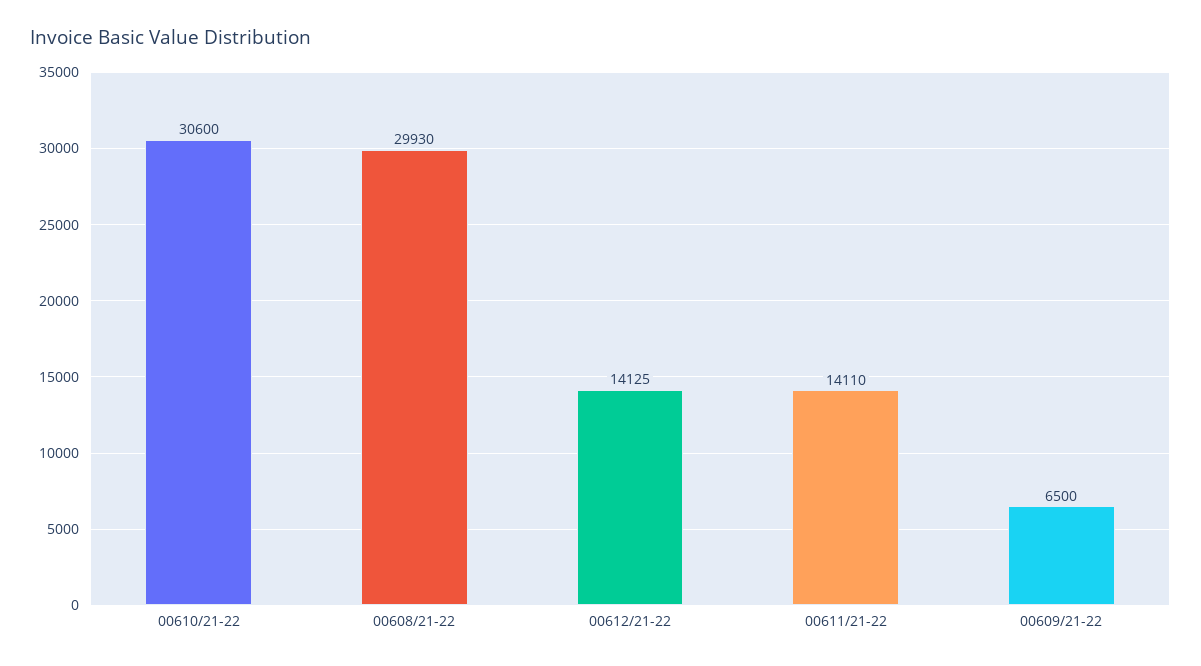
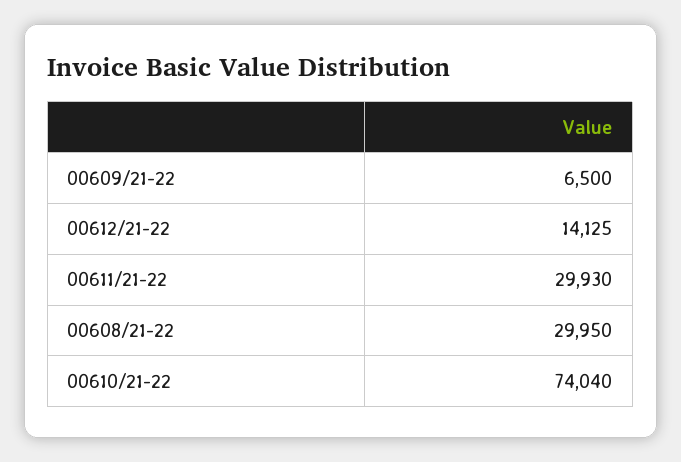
00610/21-22: 30600 -> 74040
00608/21-22: 29930 -> 29950
00611/21-22: 14110 -> 29930

